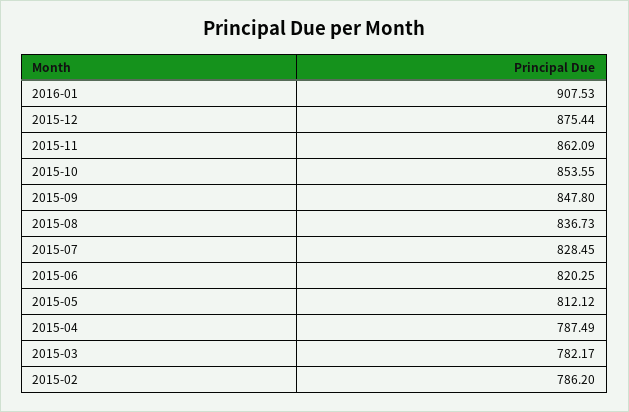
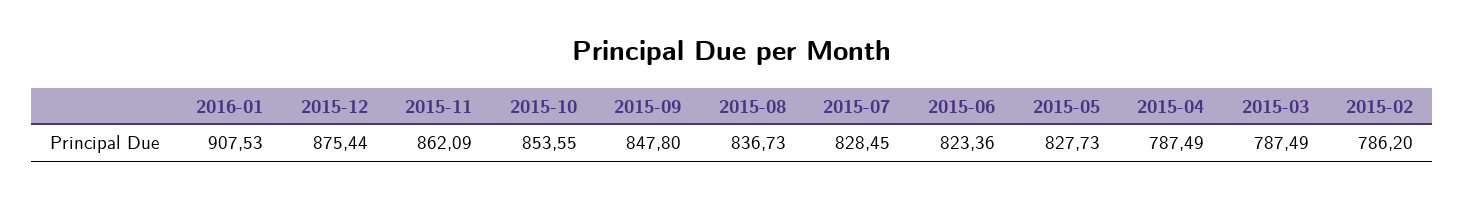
2015-06: 820.25 -> 823.36
2015-05: 812.12 -> 827.73
2015-03: 782.17 -> 787.49

